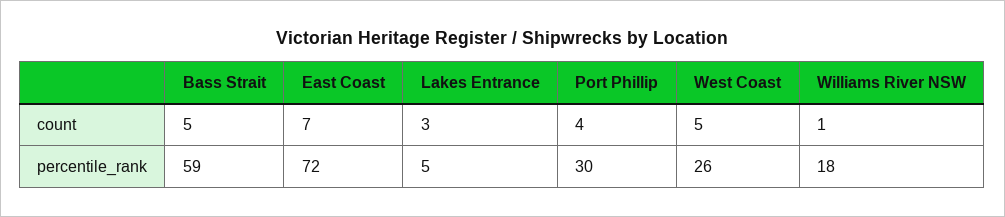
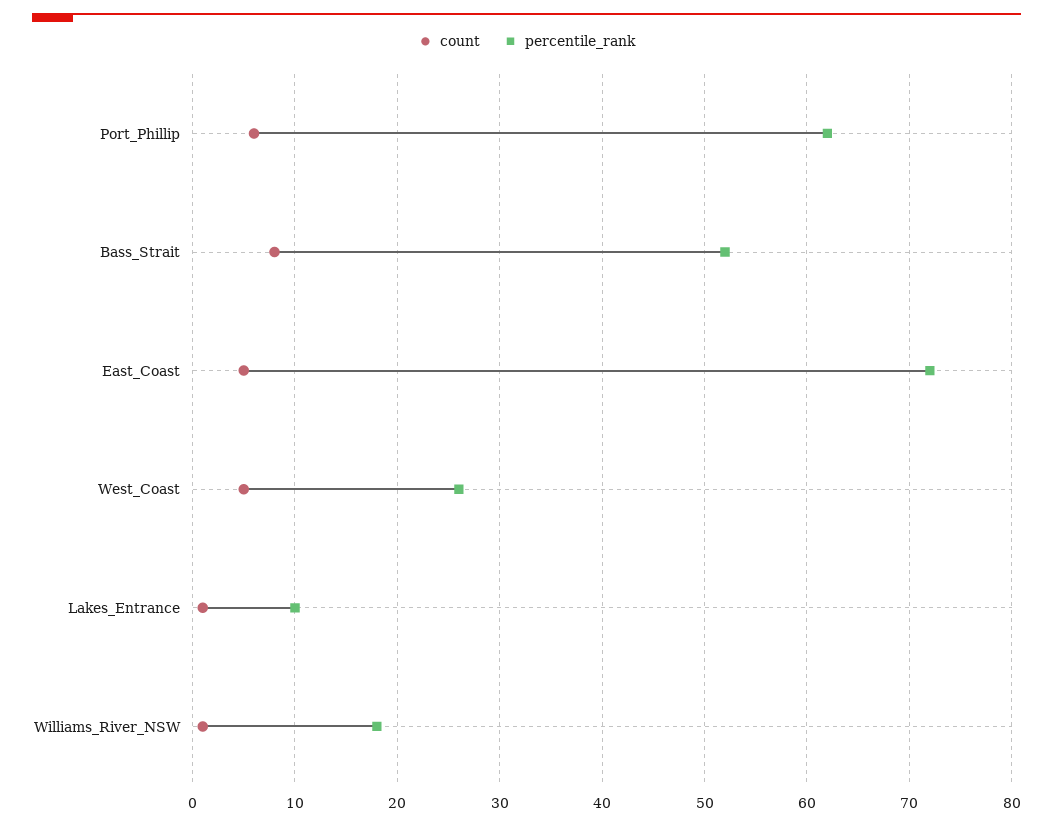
count, Bass Strait: 5 -> 8
count, East Coast: 7 -> 5
count, Lakes Entrance: 3 -> 1
count, Port Phillip: 4 -> 6
percentile_rank, Bass Strait: 59 -> 52
percentile_rank, Lakes Entrance: 5 -> 10
percentile_rank, Port Phillip: 30 -> 62

